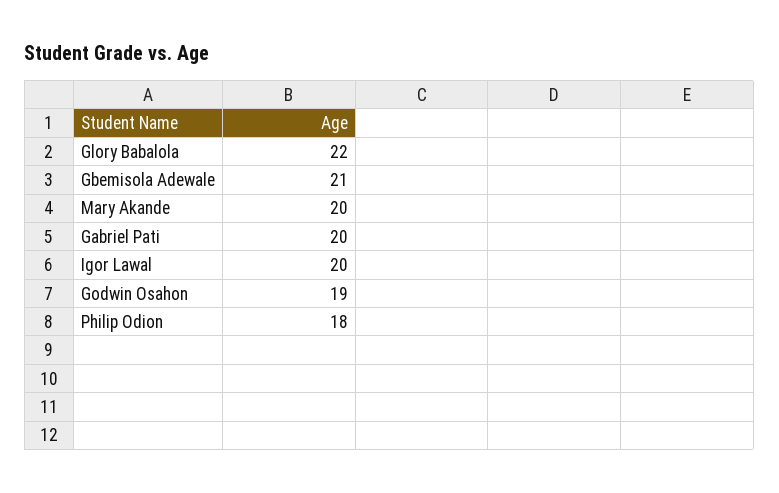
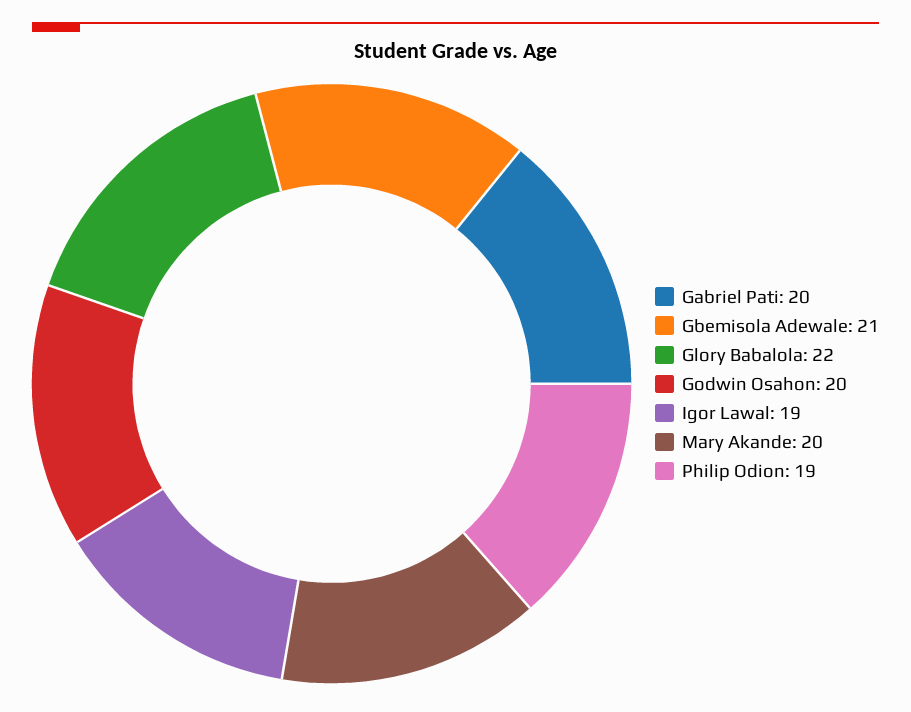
Igor Lawal: 20 -> 19
Godwin Osahon: 19 -> 20
Philip Odion: 18 -> 19

